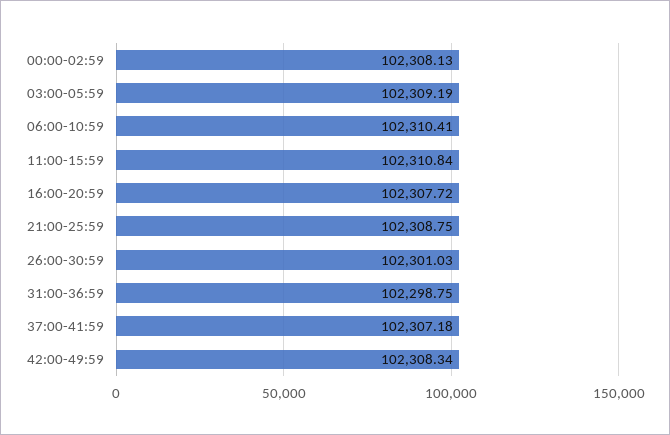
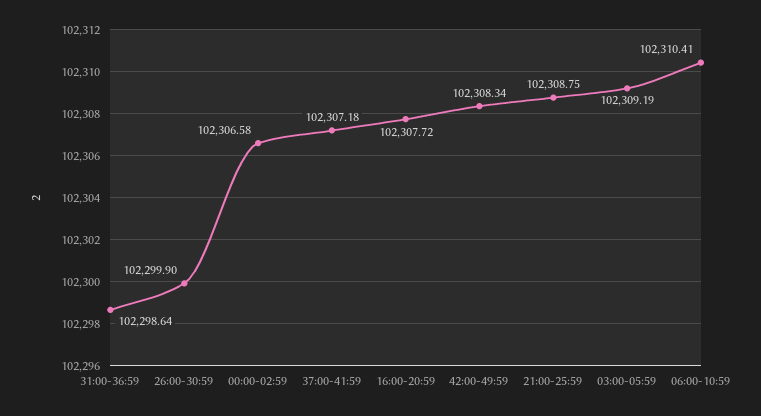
00:00-02:59: 102308.13 -> 102306.58
11:00-15:59: 102310.84 -> none
26:00-30:59: 102301.03 -> 102299.9
31:00-36:59: 102298.75 -> 102298.64

